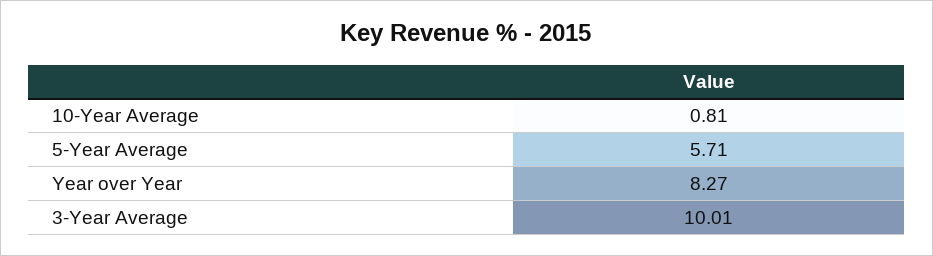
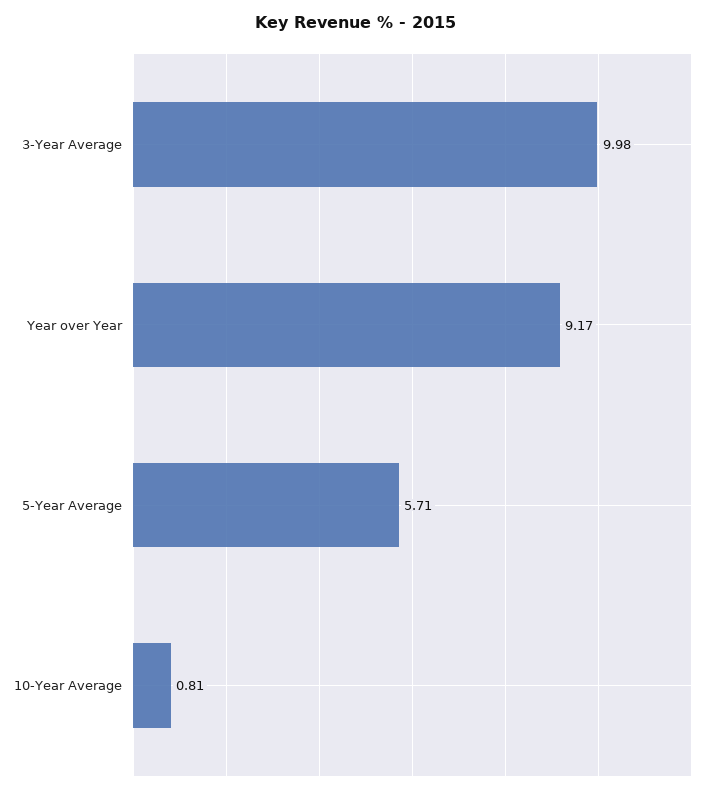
Year over Year: 8.27 -> 9.17
3-Year Average: 10.01 -> 9.98

